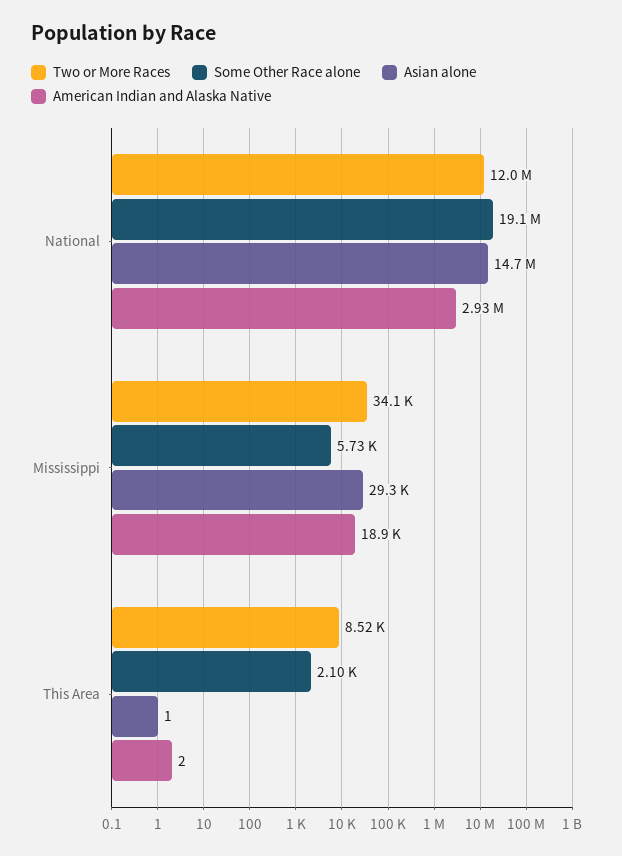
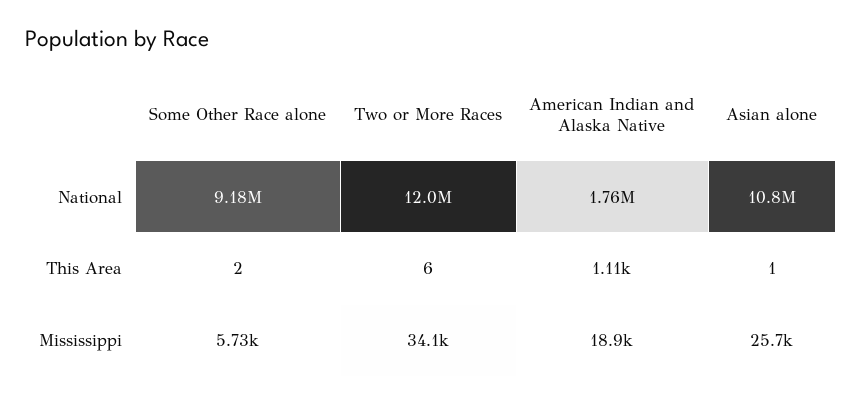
Some Other Race alone, National: 19100000 -> 9180000
Asian alone, National: 14700000 -> 10800000
American Indian and Alaska Native, National: 2930000 -> 1760000
Asian alone, Mississippi: 29300 -> 25700
Two or More Races, This Area: 8520 -> 6
Some Other Race alone, This Area: 2100 -> 2
American Indian and Alaska Native, This Area: 2 -> 1110

